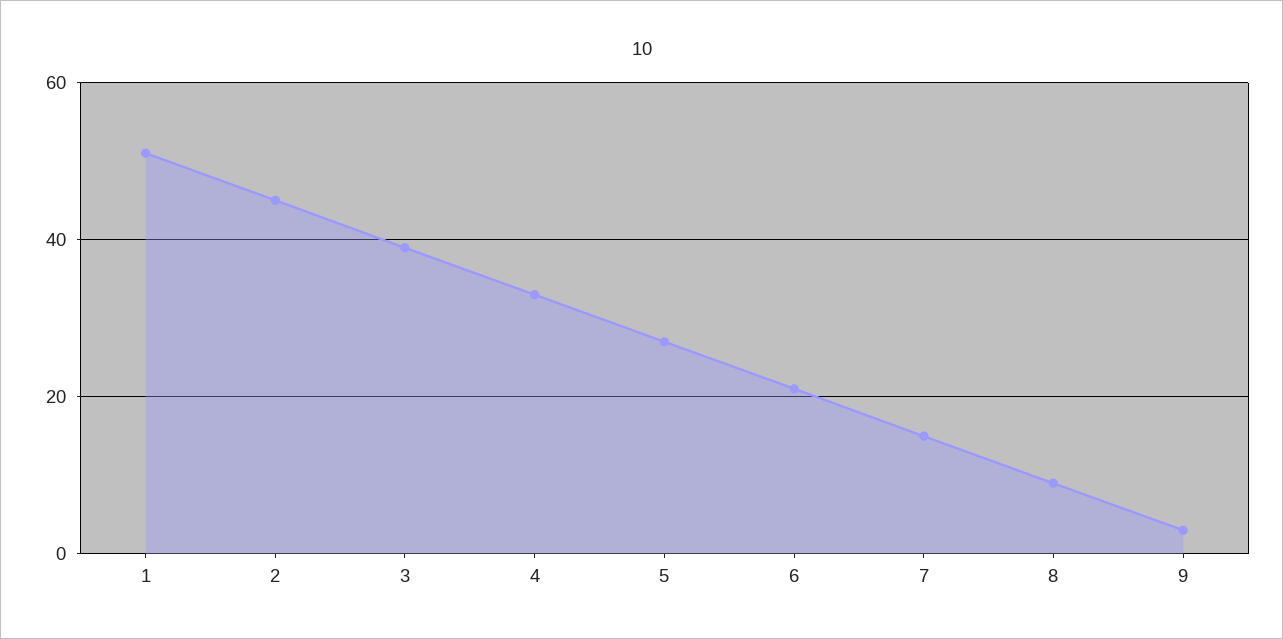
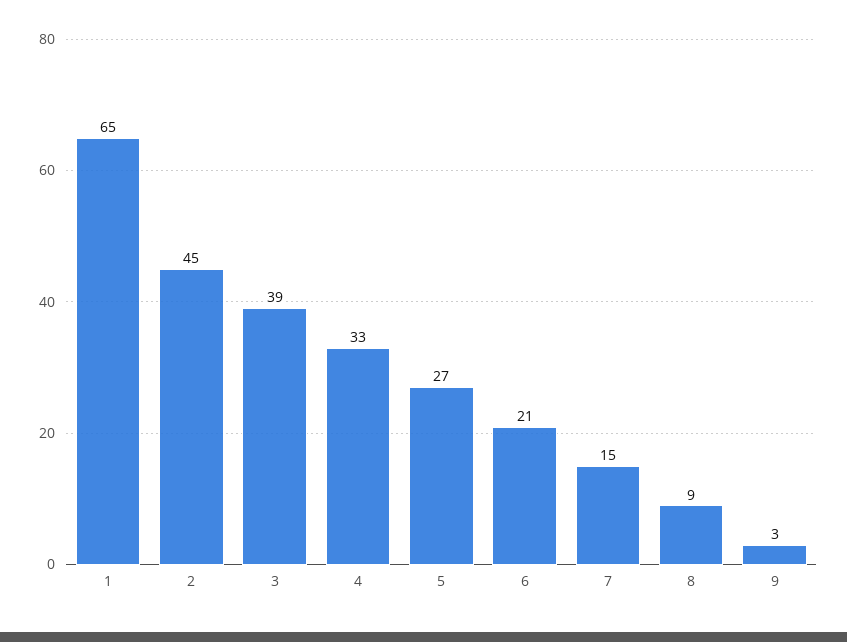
1: 50 -> 65

